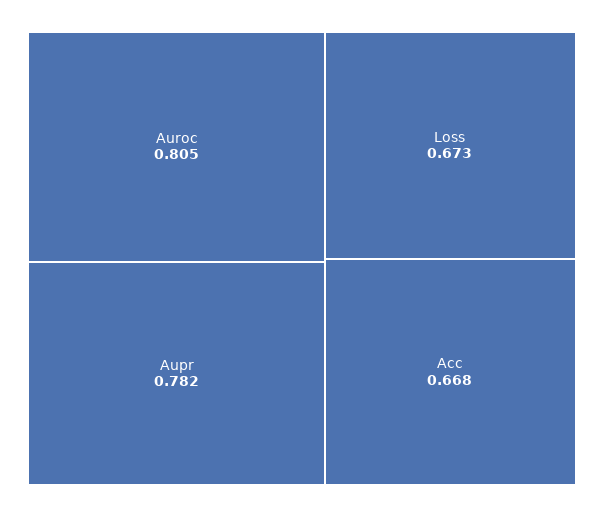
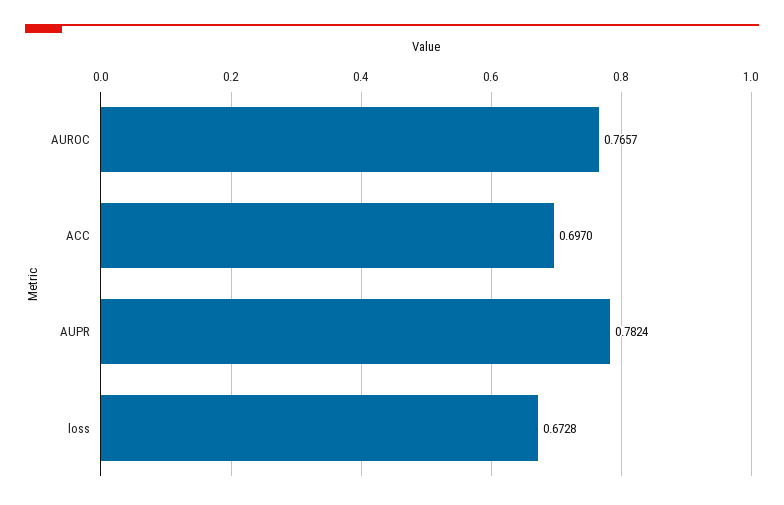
Auroc: 0.805 -> 0.7657
Acc: 0.668 -> 0.697

